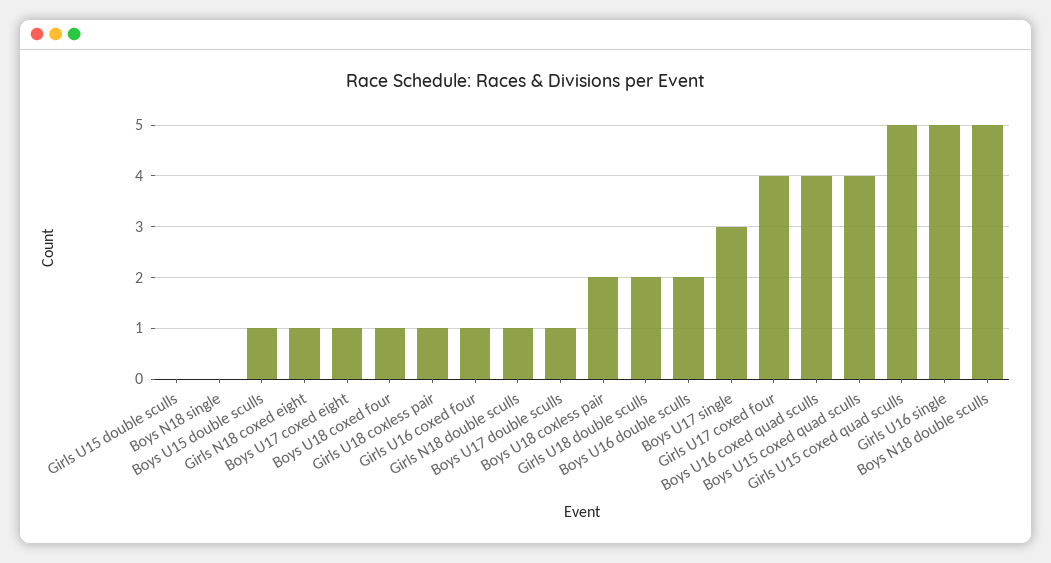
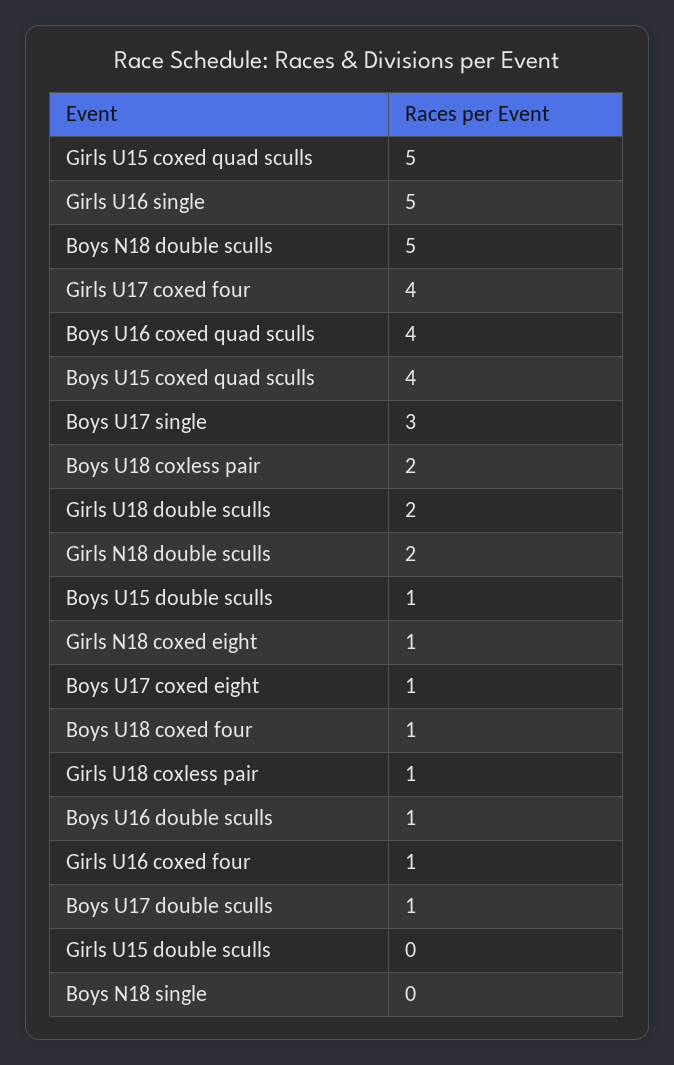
Girls N18 double sculls: 1 -> 2
Boys U16 double sculls: 2 -> 1

